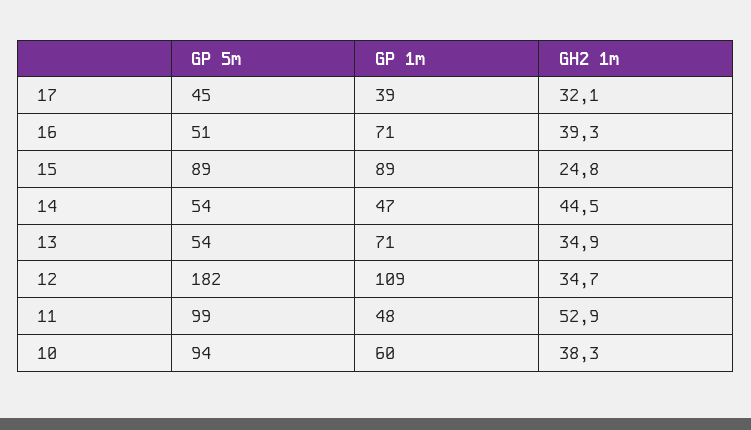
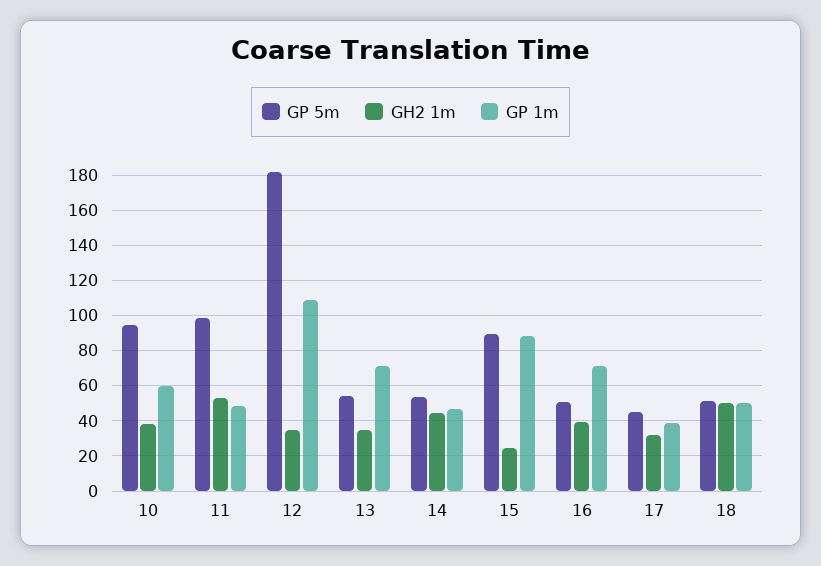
GP 5m, 18: none -> 50
GH2 1m, 18: none -> 50
GP 1m, 18: none -> 50

